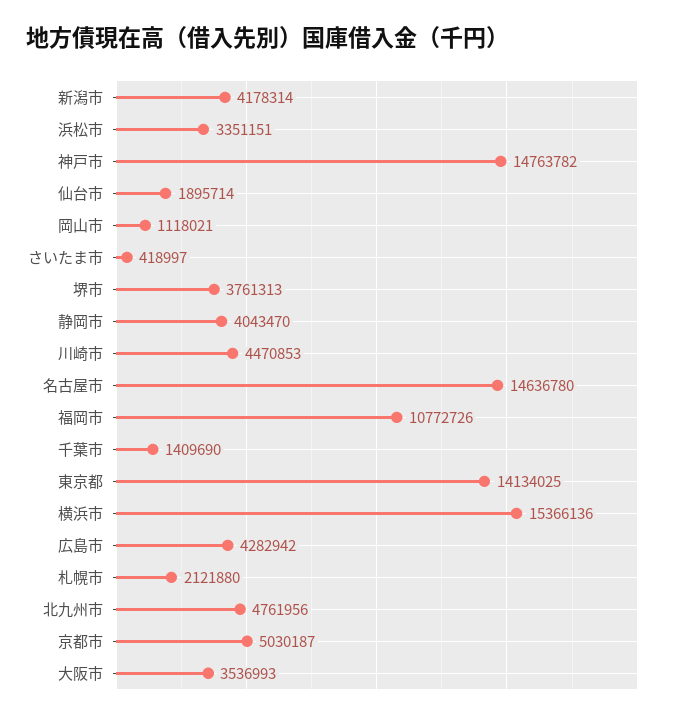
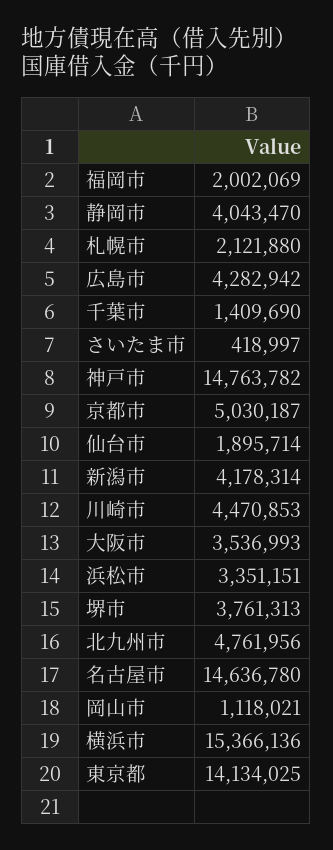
福岡市: 10772726 -> 2002069

